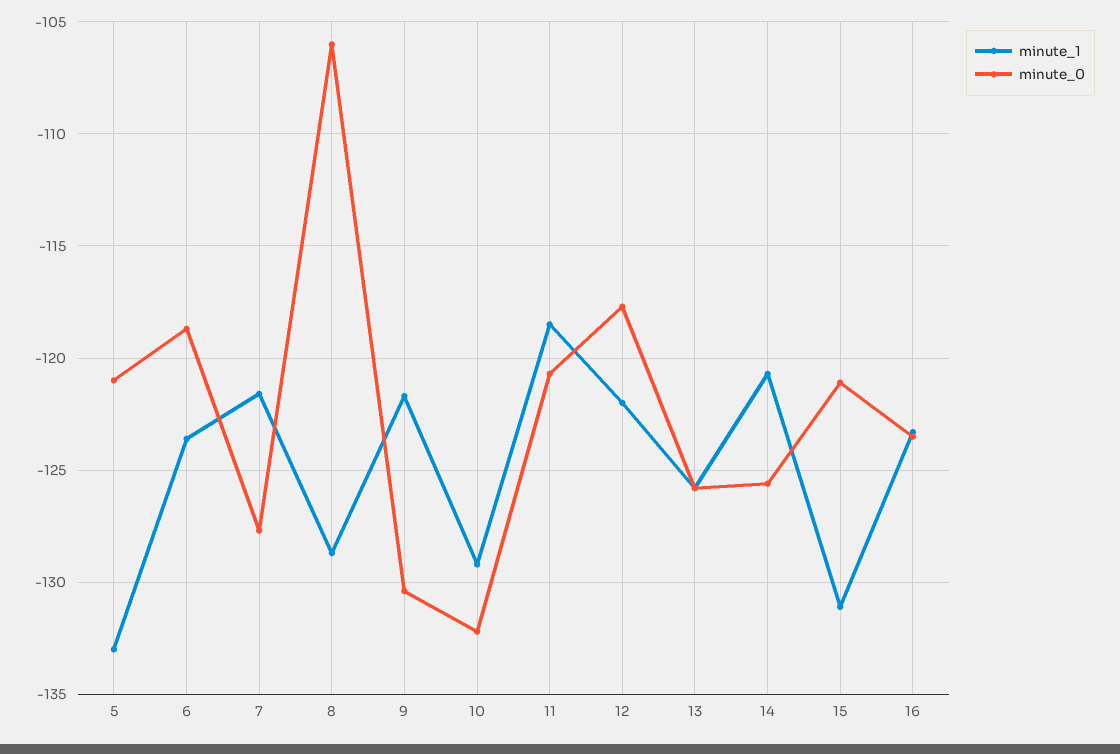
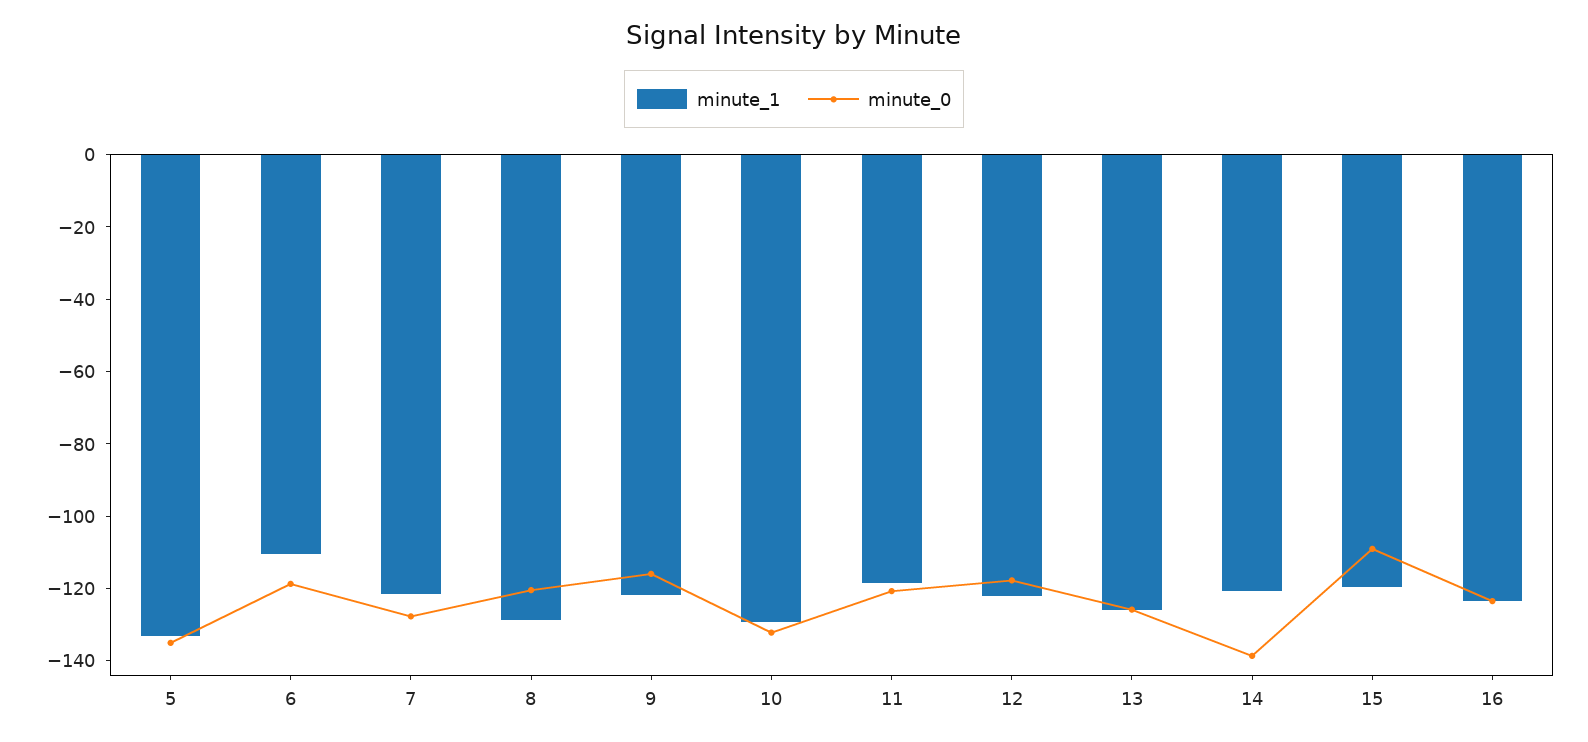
minute_0, 5: -121 -> -135
minute_1, 6: -123.5 -> -110
minute_0, 8: -106 -> -120
minute_0, 9: -130.5 -> -115
minute_0, 14: -125.5 -> -140
minute_1, 15: -131 -> -120
minute_0, 15: -121 -> -110

